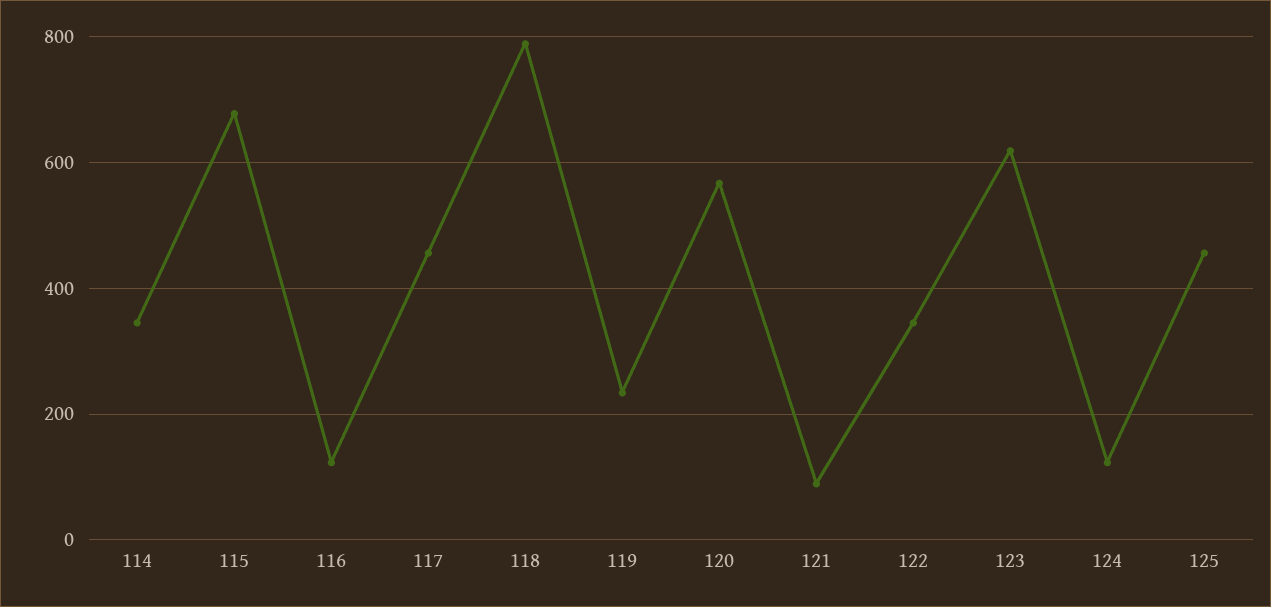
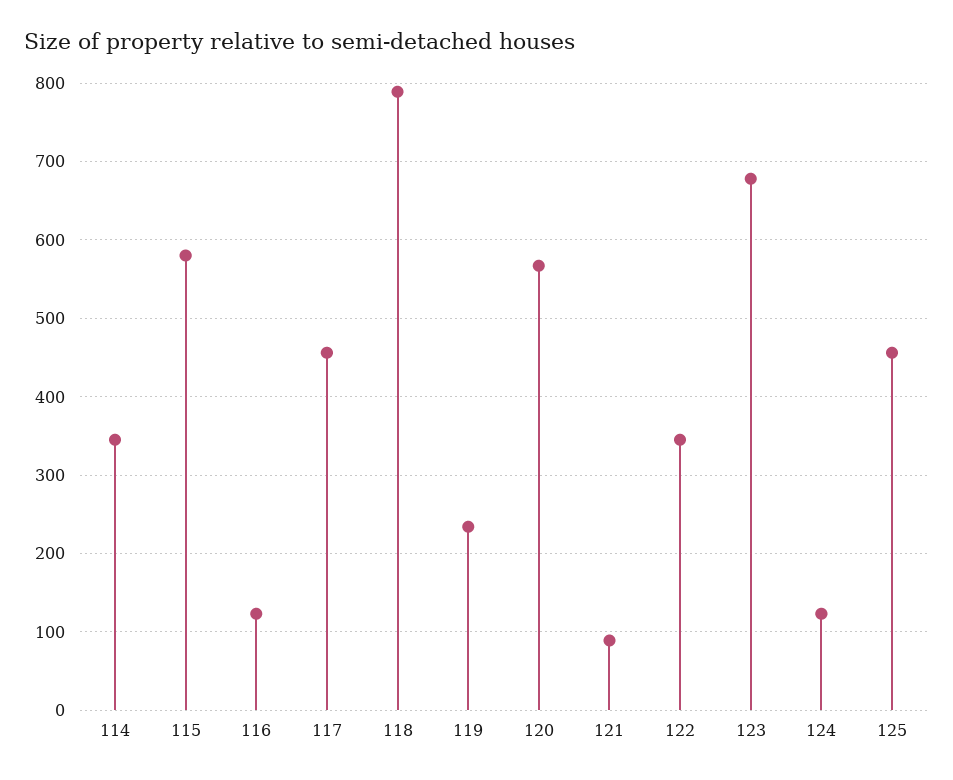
115: 680 -> 580
123: 620 -> 680

